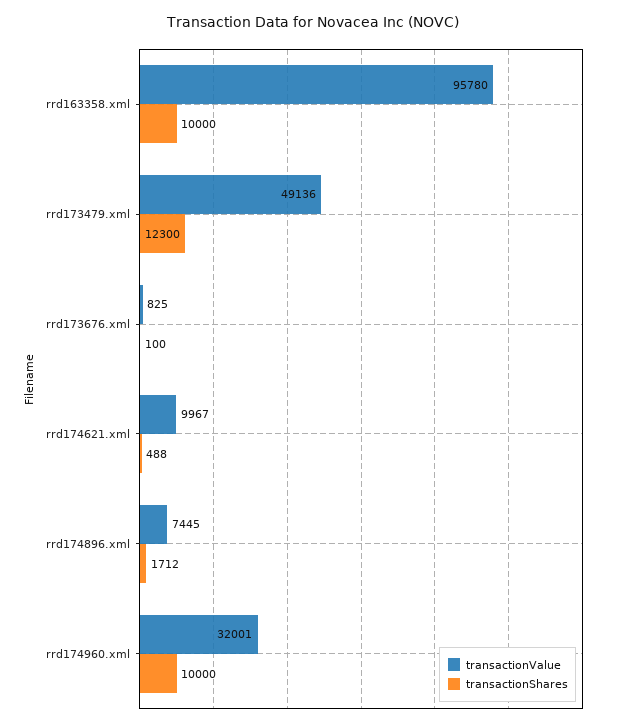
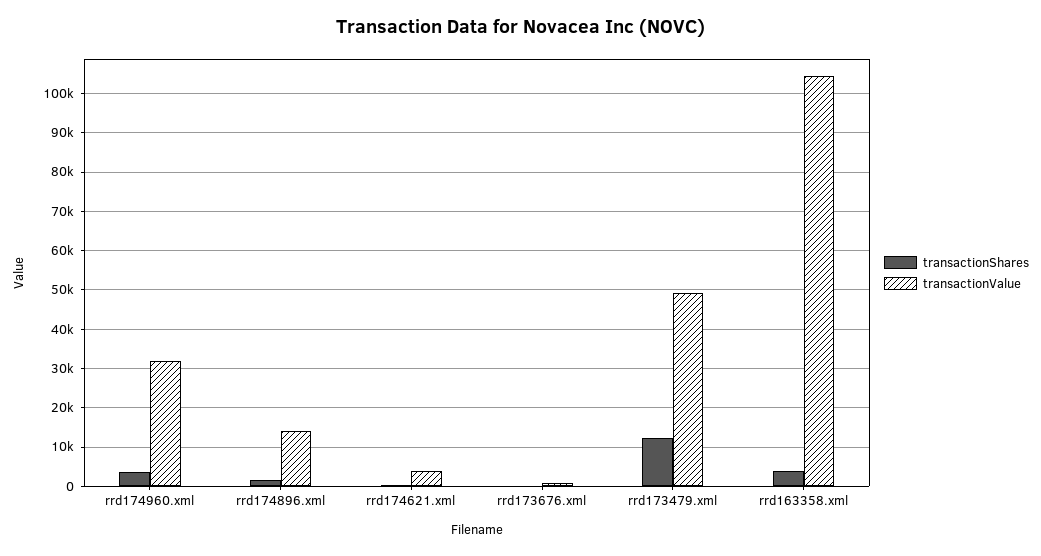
transactionValue, rrd163358.xml: 95780 -> 104000
transactionShares, rrd163358.xml: 10000 -> 4000
transactionValue, rrd174621.xml: 9967 -> 4000
transactionValue, rrd174896.xml: 7445 -> 14000
transactionShares, rrd174960.xml: 10000 -> 4000

